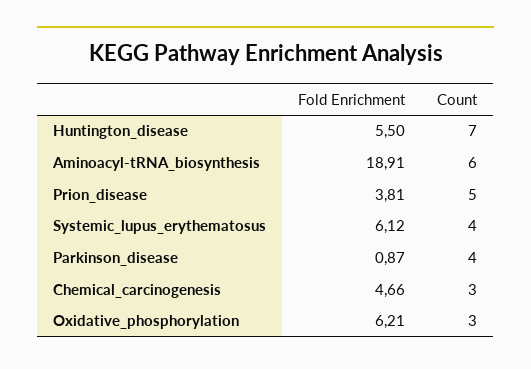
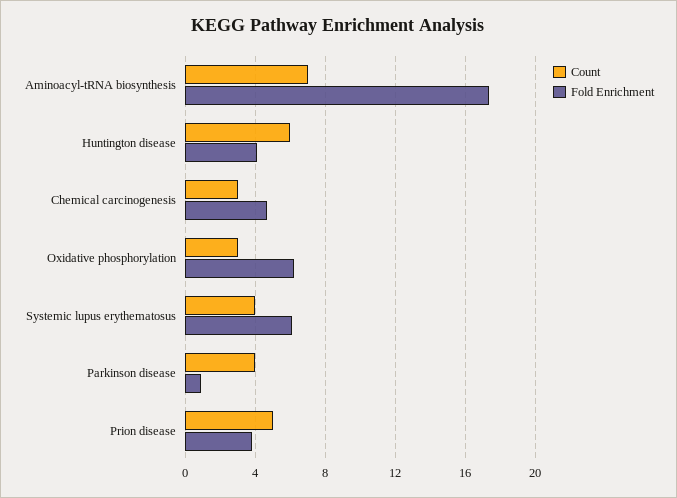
Fold Enrichment, Huntington_disease: 5.5 -> 4
Count, Huntington_disease: 7 -> 6
Fold Enrichment, Aminoacyl-tRNA_biosynthesis: 18.91 -> 17.5
Count, Aminoacyl-tRNA_biosynthesis: 6 -> 7

